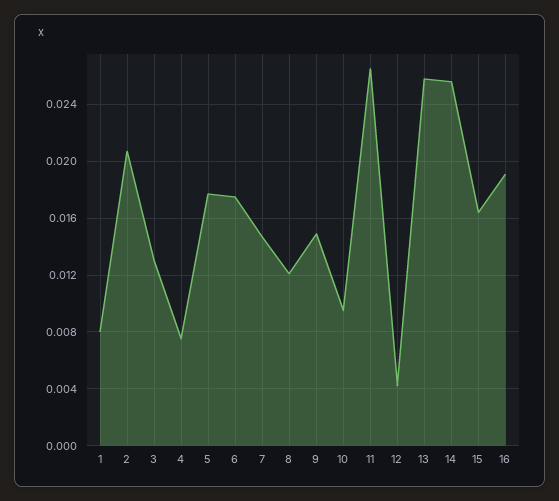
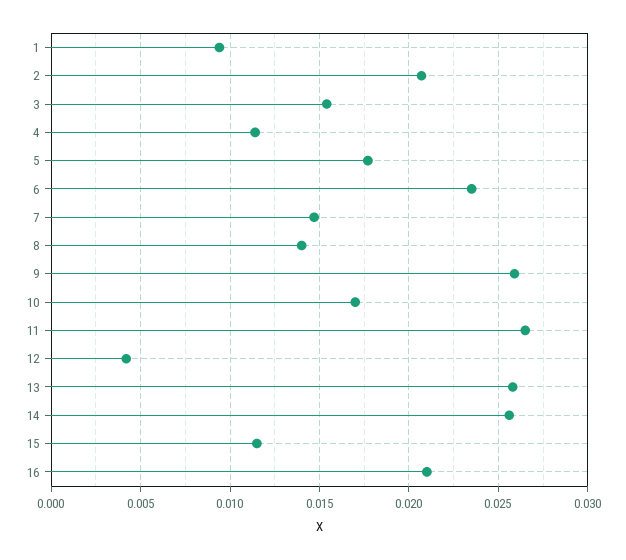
1: 0.008 -> 0.0095
3: 0.013 -> 0.0155
4: 0.0075 -> 0.0115
6: 0.0175 -> 0.0235
8: 0.012 -> 0.014
9: 0.015 -> 0.026
10: 0.0095 -> 0.017
15: 0.0165 -> 0.0115
16: 0.019 -> 0.021

